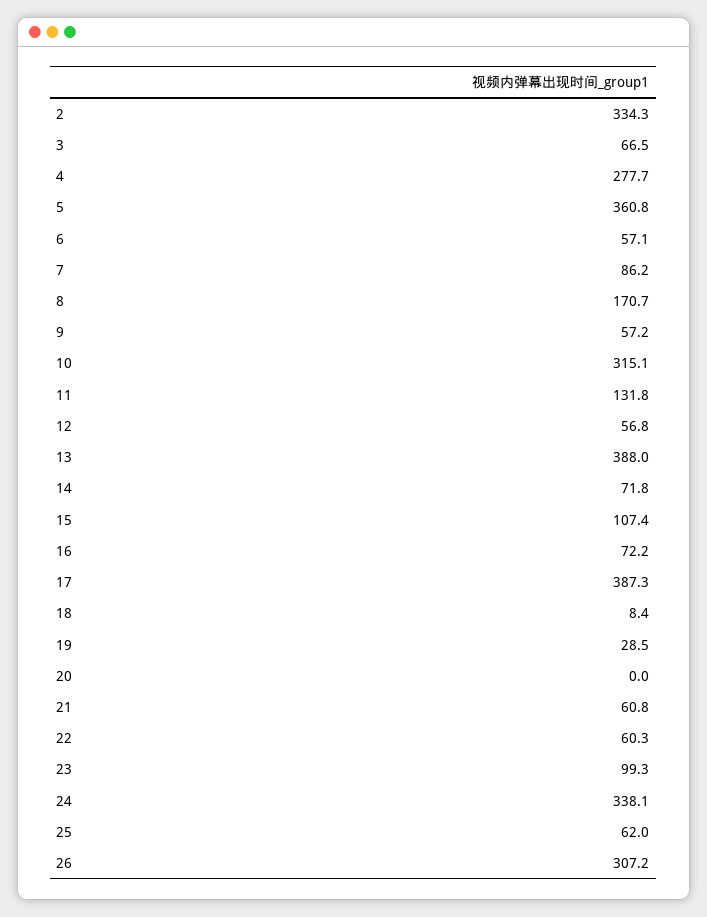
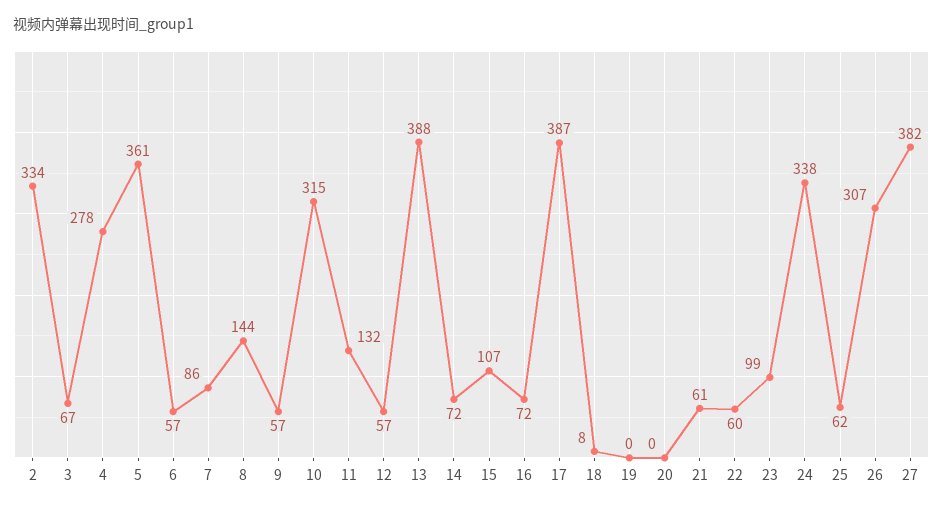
8: 170.7 -> 144
19: 28.5 -> 0
27: none -> 382

